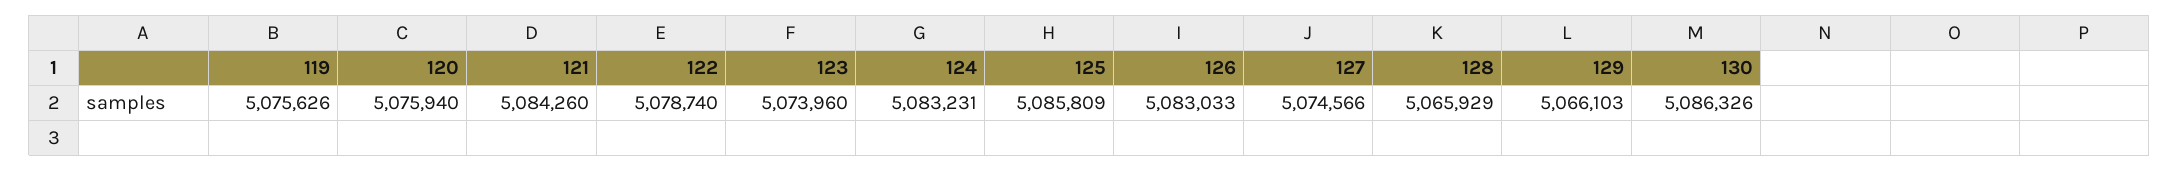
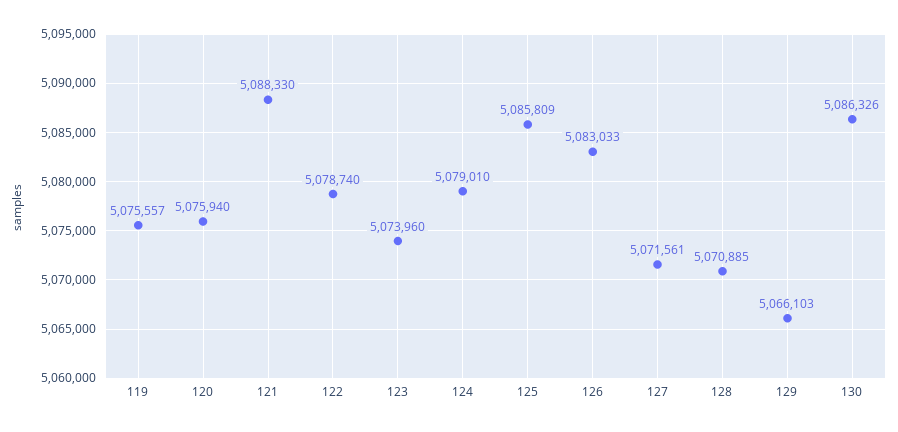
119: 5075626 -> 5075557
121: 5084260 -> 5088330
124: 5083231 -> 5079010
127: 5074566 -> 5071561
128: 5065929 -> 5070885

